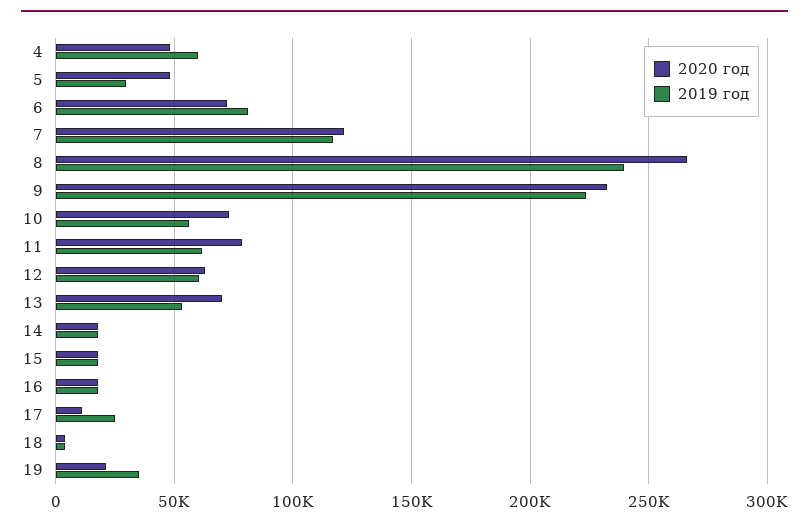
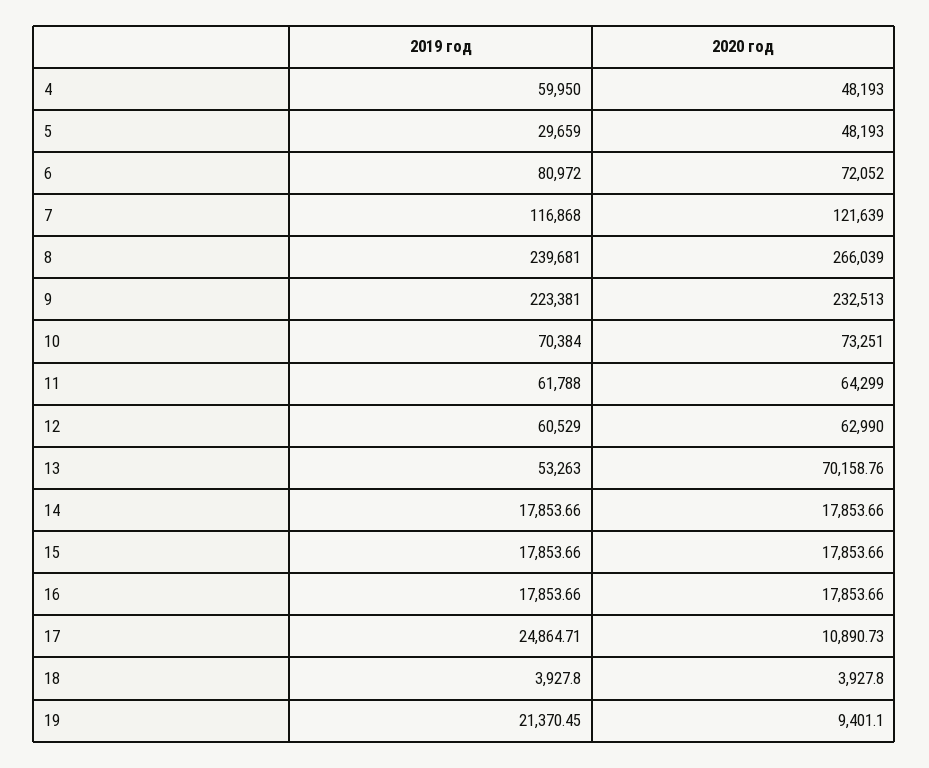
2019 год, 10: 55000 -> 70384
2020 год, 11: 80000 -> 64299
2020 год, 19: 20000 -> 9401.1
2019 год, 19: 35000 -> 21370.45

